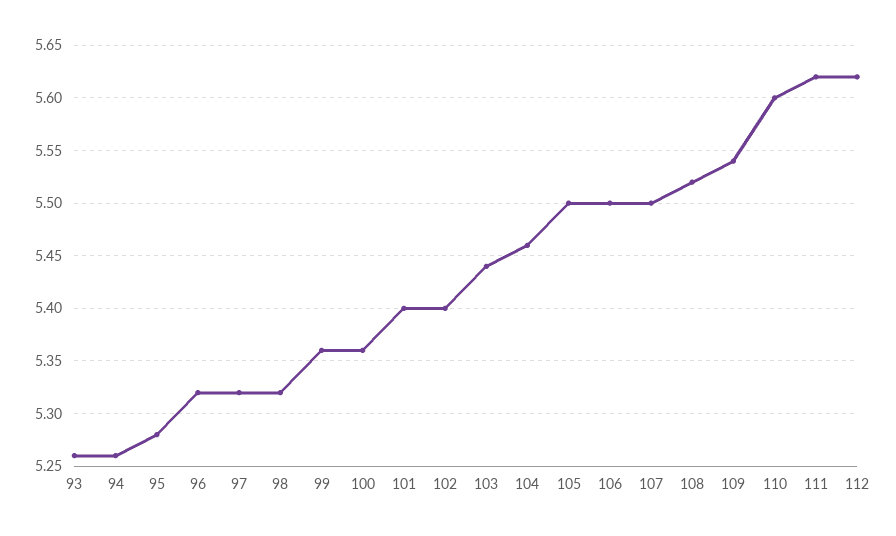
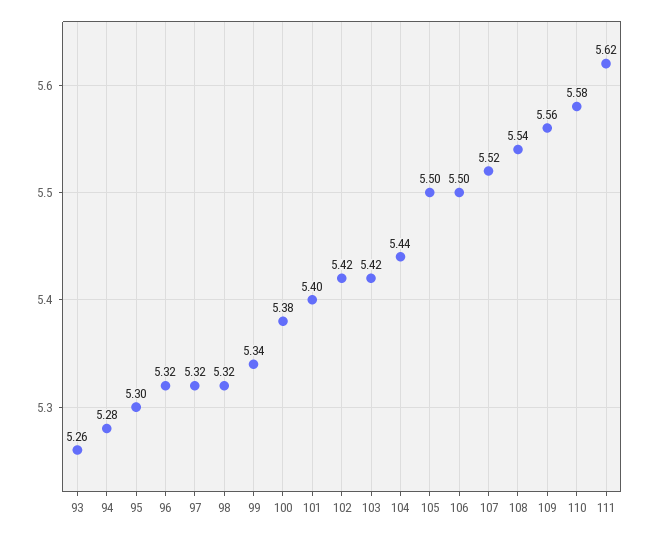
94: 5.26 -> 5.28
95: 5.28 -> 5.3
99: 5.36 -> 5.34
100: 5.36 -> 5.38
102: 5.4 -> 5.42
103: 5.44 -> 5.42
104: 5.46 -> 5.44
107: 5.5 -> 5.52
108: 5.52 -> 5.54
109: 5.54 -> 5.56
110: 5.6 -> 5.58
112: 5.62 -> none

